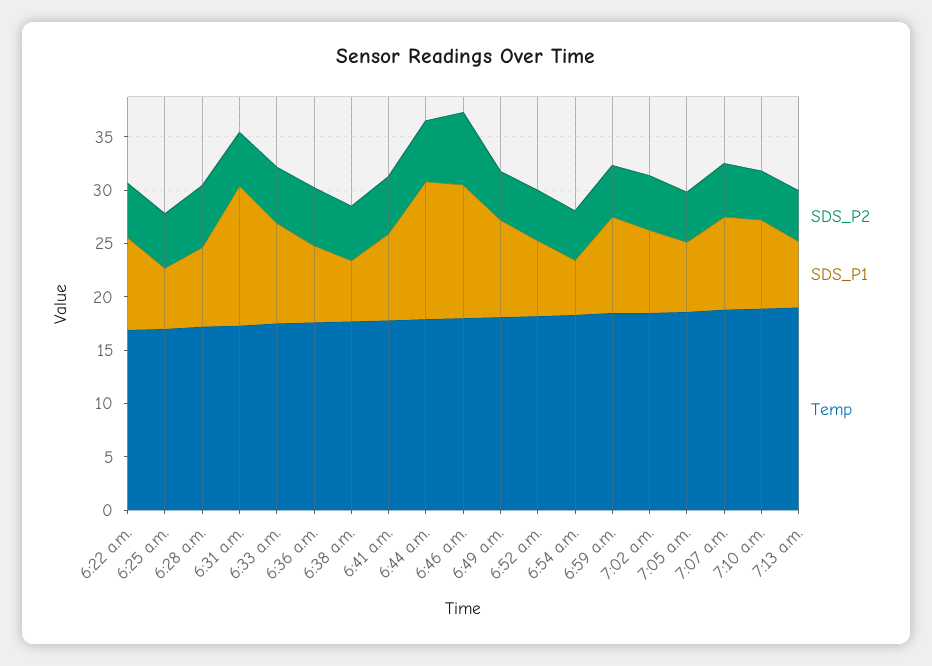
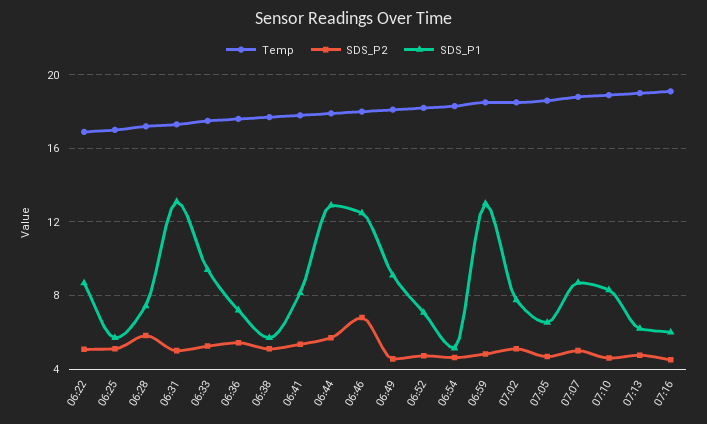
SDS_P1, 6:59 a.m.: 9 -> 13
Temp, 07:16: none -> 19
SDS_P2, 07:16: none -> 4.5
SDS_P1, 07:16: none -> 6

